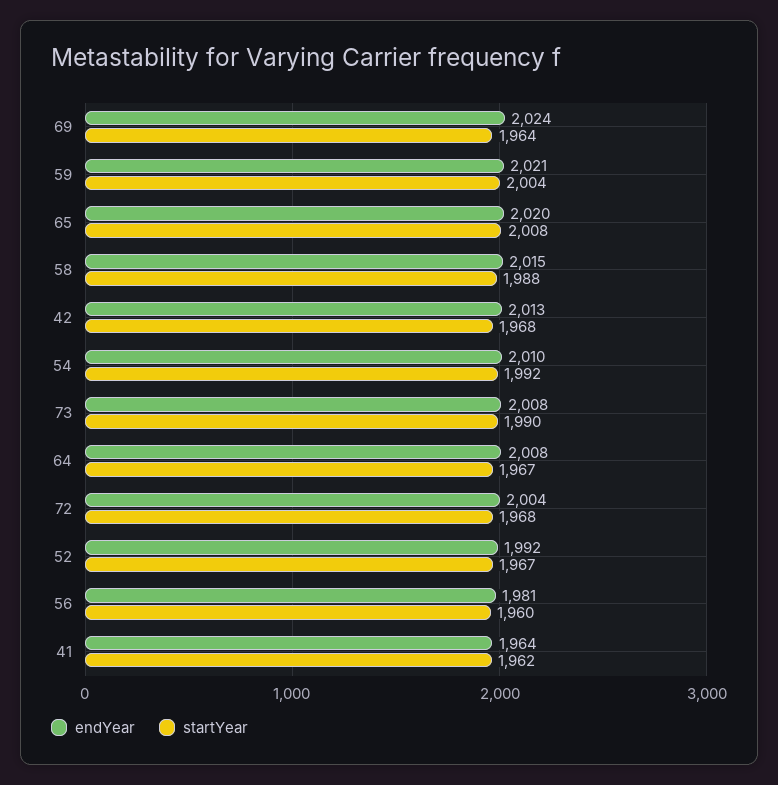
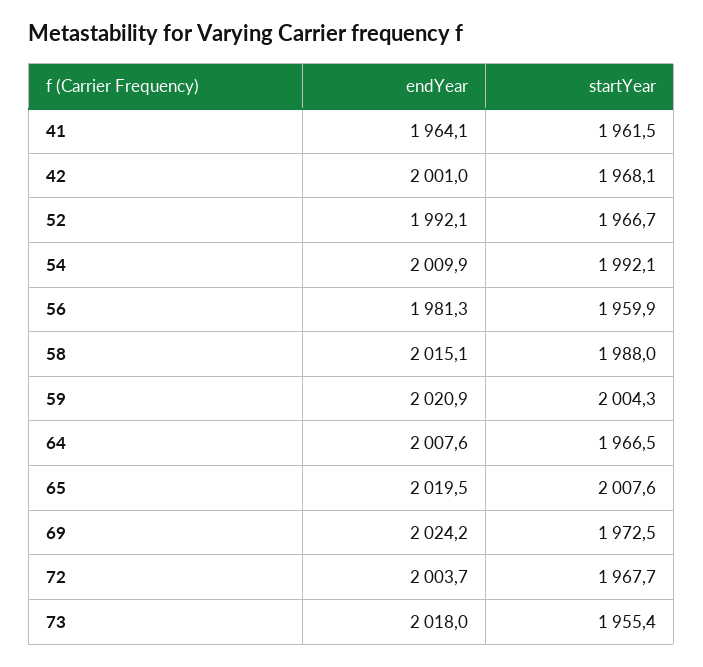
startYear, 69: 1964 -> 1972.5
endYear, 42: 2013 -> 2001
endYear, 73: 2008 -> 2018
startYear, 73: 1990 -> 1955.4

